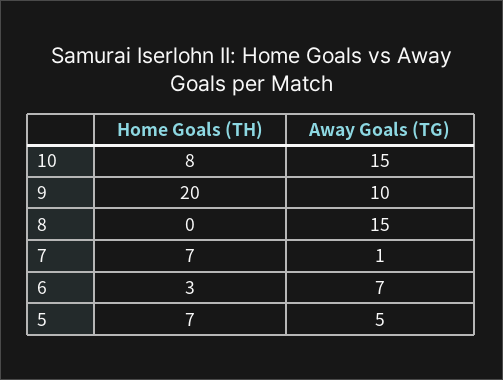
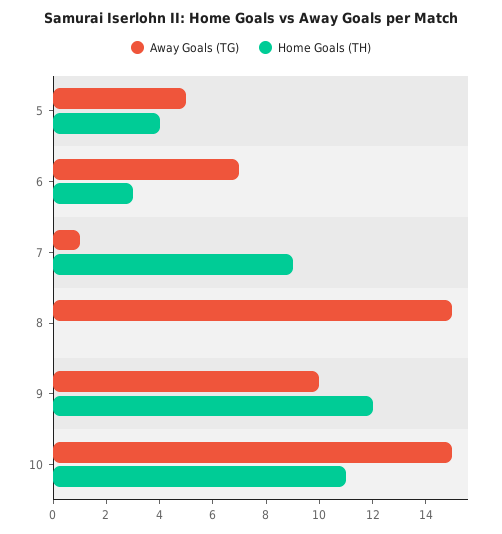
Home Goals (TH), 10: 8 -> 11
Home Goals (TH), 9: 20 -> 12
Home Goals (TH), 7: 7 -> 9
Home Goals (TH), 5: 7 -> 4

